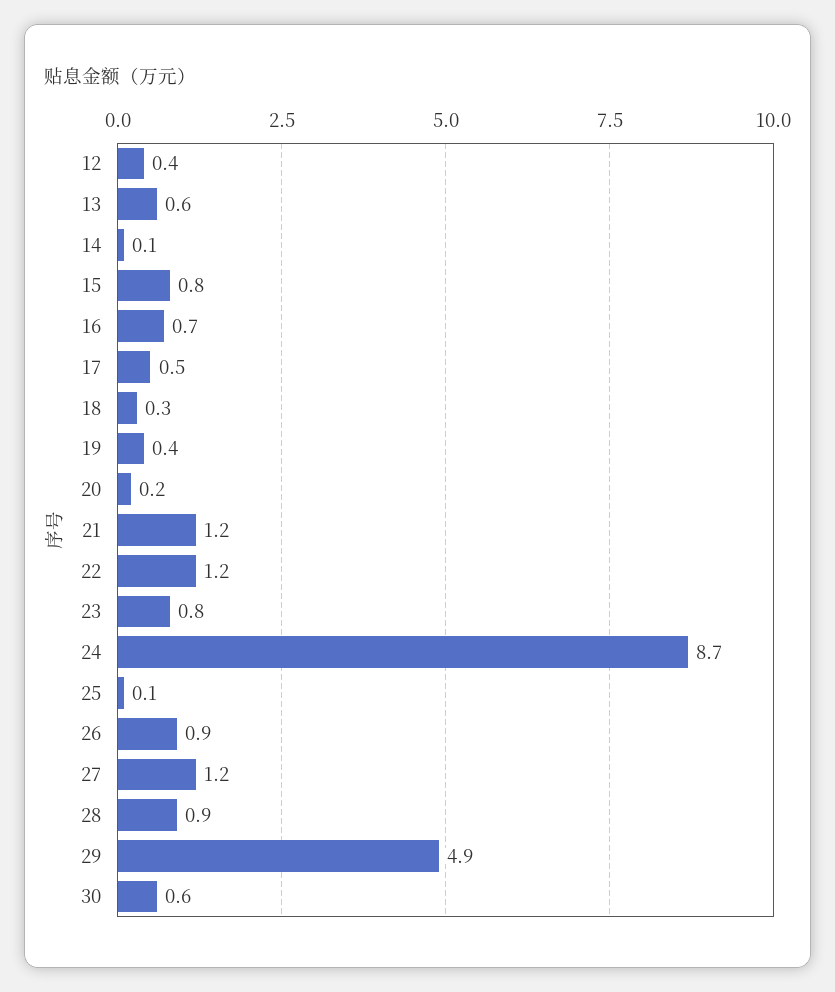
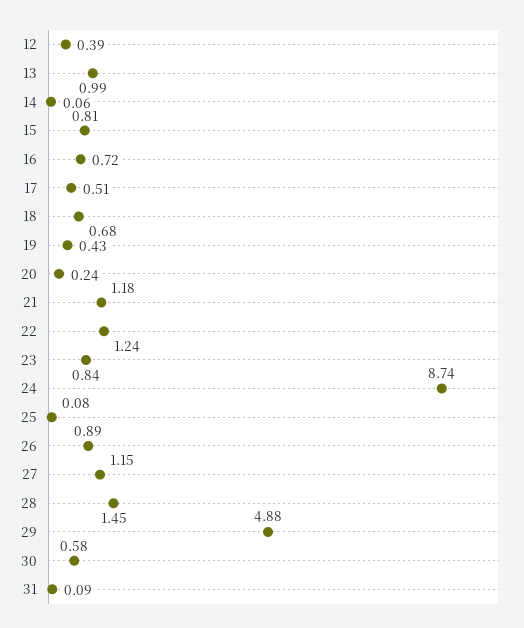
13: 0.6 -> 0.99
18: 0.3 -> 0.68
28: 0.9 -> 1.45
31: none -> 0.09

